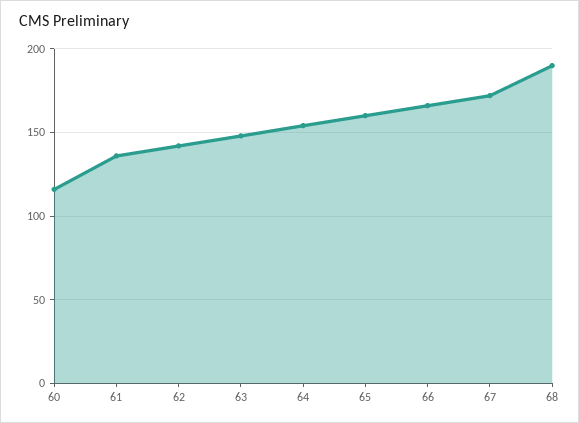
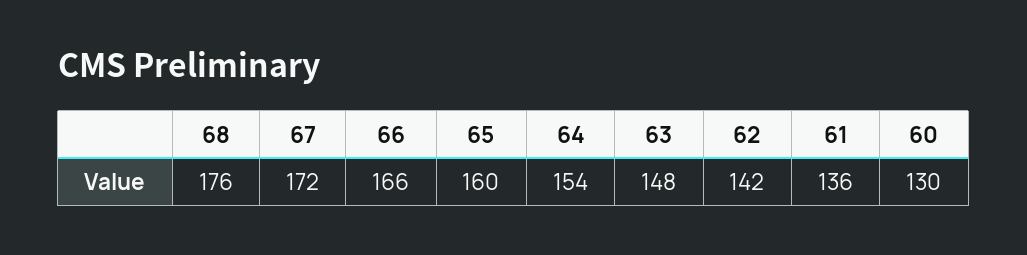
60: 115 -> 130
68: 190 -> 176

